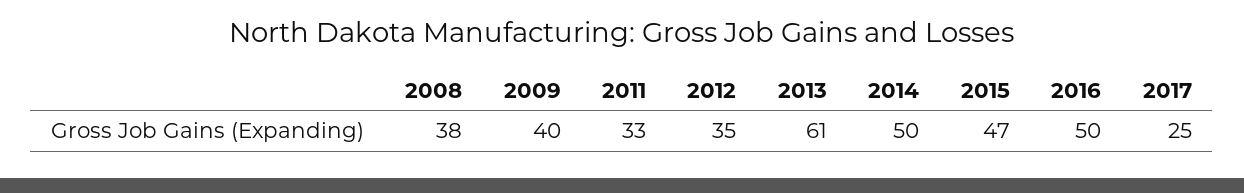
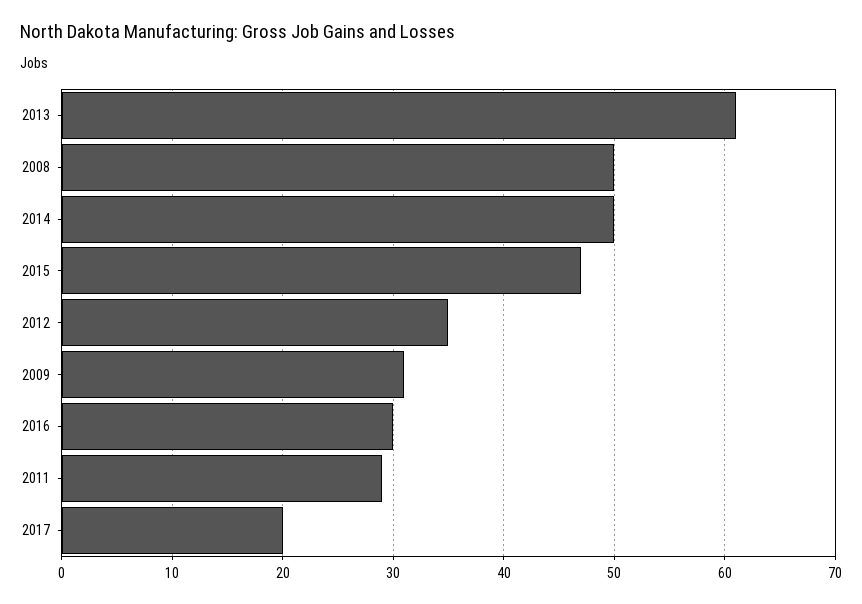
2008: 38 -> 50
2009: 40 -> 31
2011: 33 -> 29
2016: 50 -> 30
2017: 25 -> 20

